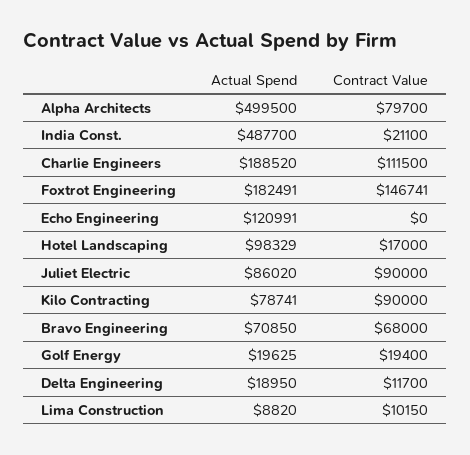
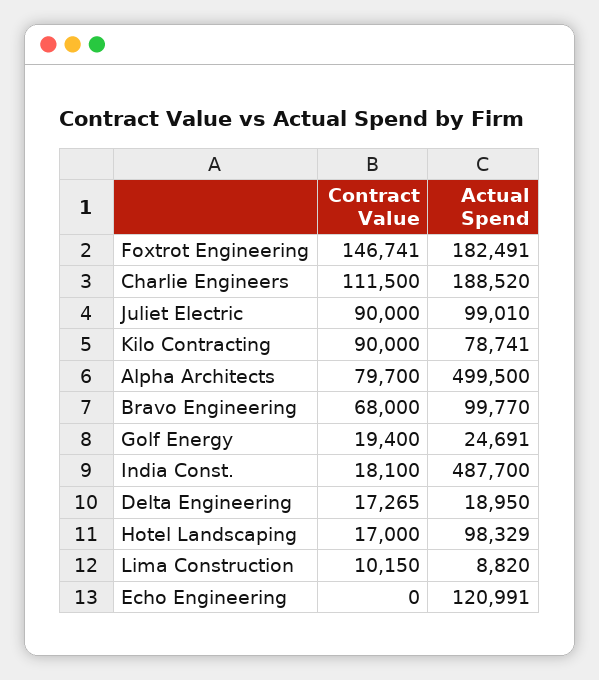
Contract Value, India Const.: 21100 -> 18100
Actual Spend, Juliet Electric: 86020 -> 99010
Actual Spend, Bravo Engineering: 70850 -> 99770
Actual Spend, Golf Energy: 19625 -> 24691
Contract Value, Delta Engineering: 11700 -> 17265

